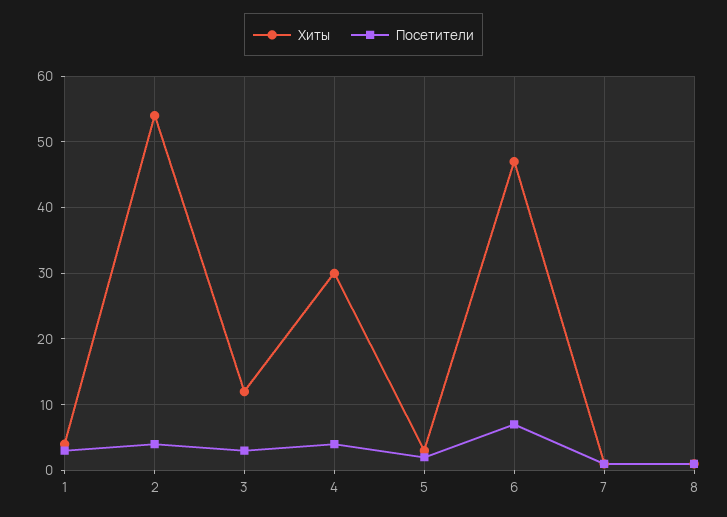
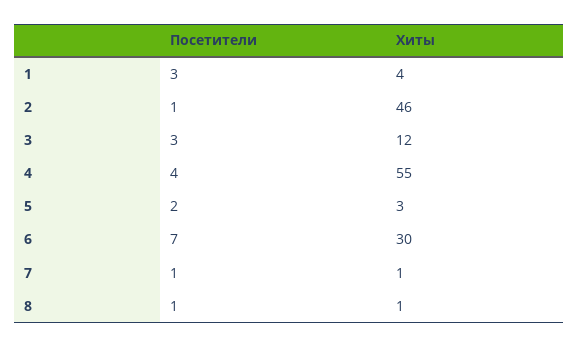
Хиты, 2: 54 -> 46
Посетители, 2: 4 -> 1
Хиты, 4: 30 -> 55
Хиты, 6: 47 -> 30

